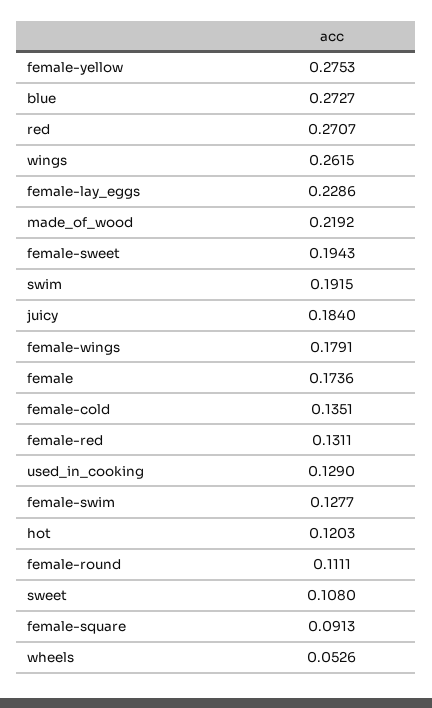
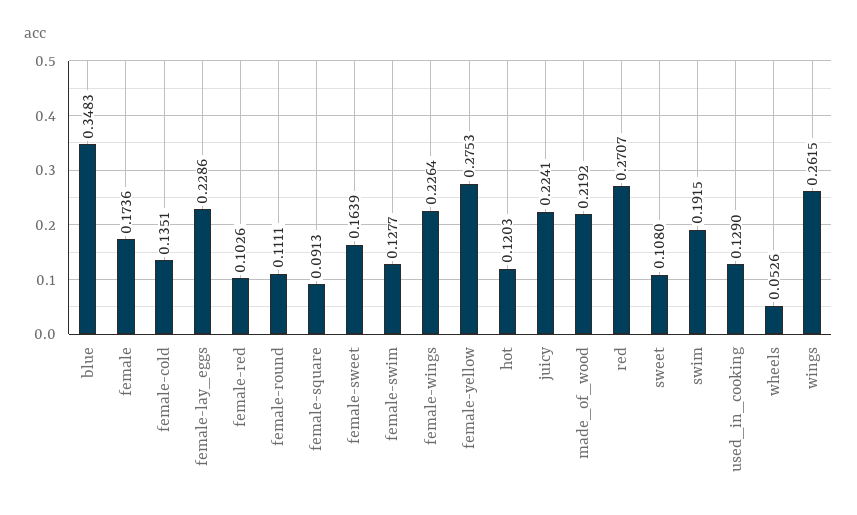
blue: 0.2727 -> 0.3483
female-sweet: 0.1943 -> 0.1639
juicy: 0.184 -> 0.2241
female-wings: 0.1791 -> 0.2264
female-red: 0.1311 -> 0.1026

